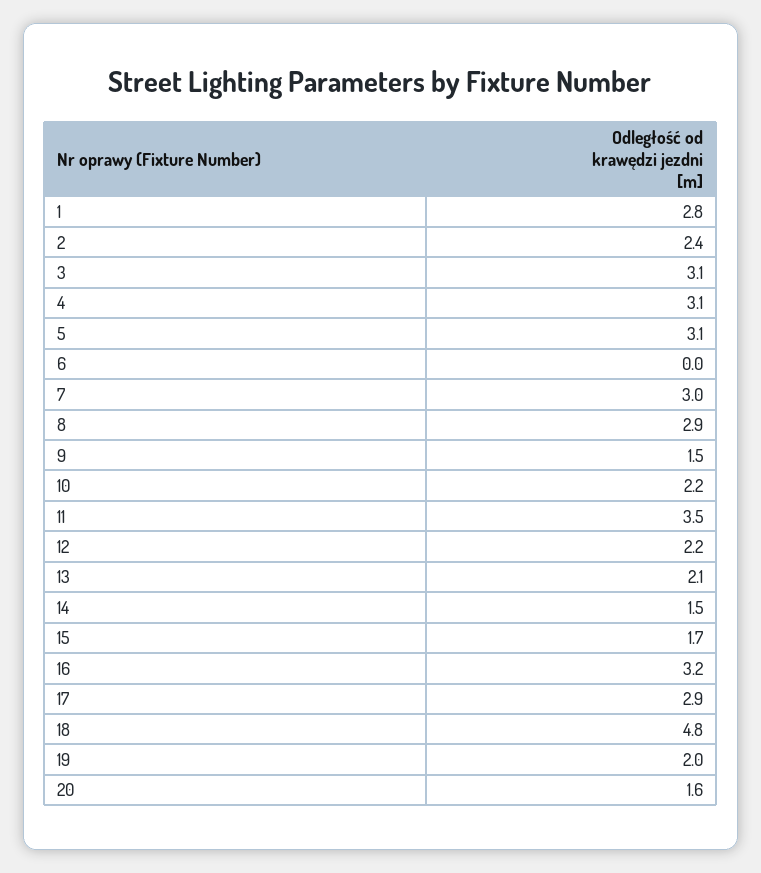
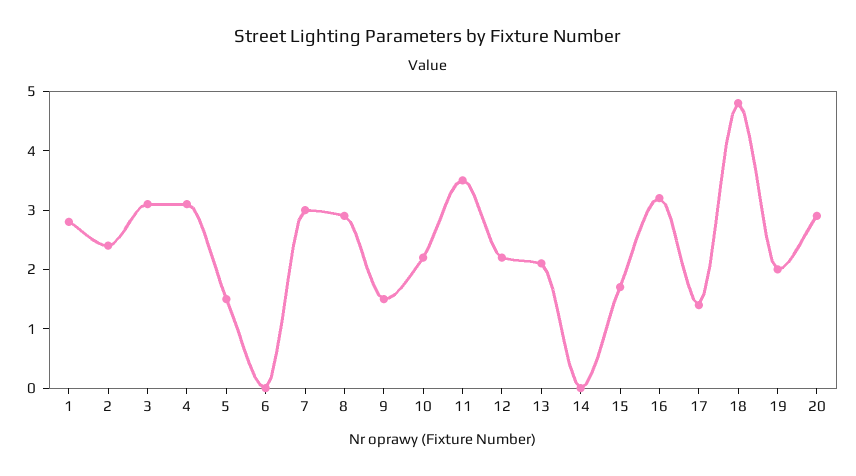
5: 3.1 -> 1.5
14: 1.5 -> 0
17: 2.9 -> 1.5
20: 1.6 -> 3

